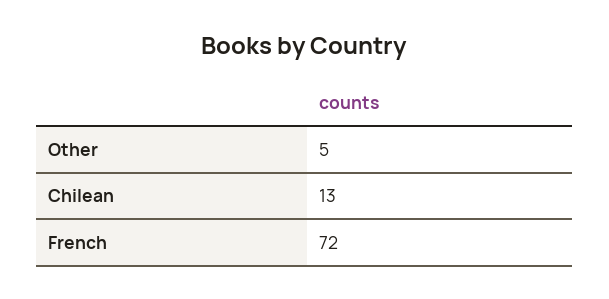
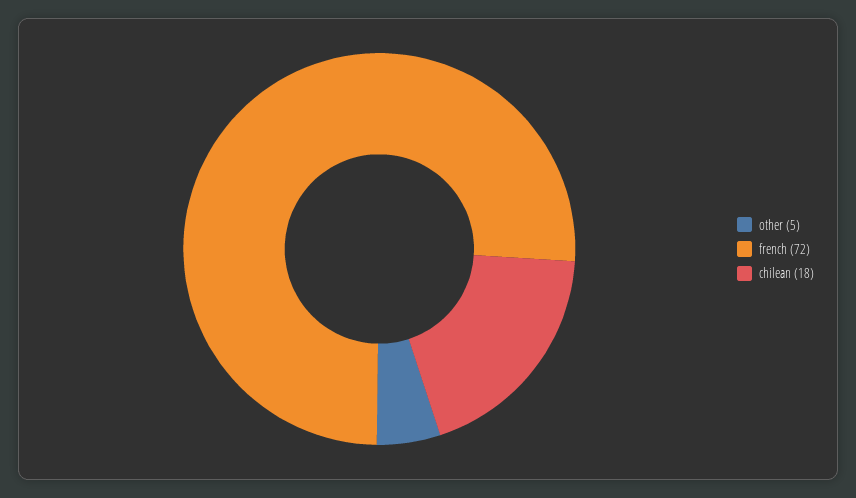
Chilean: 13 -> 18

